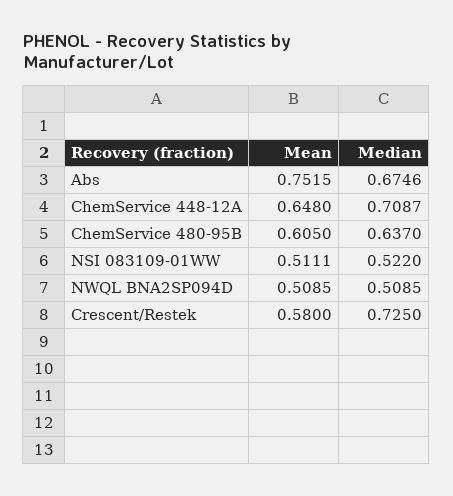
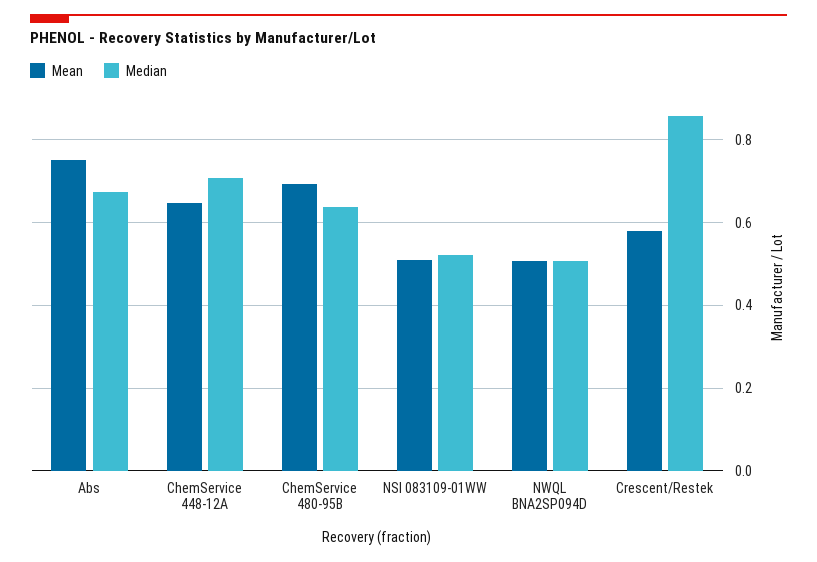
Mean, ChemService 480-95B: 0.605 -> 0.7
Median, Crescent/Restek: 0.725 -> 0.86

